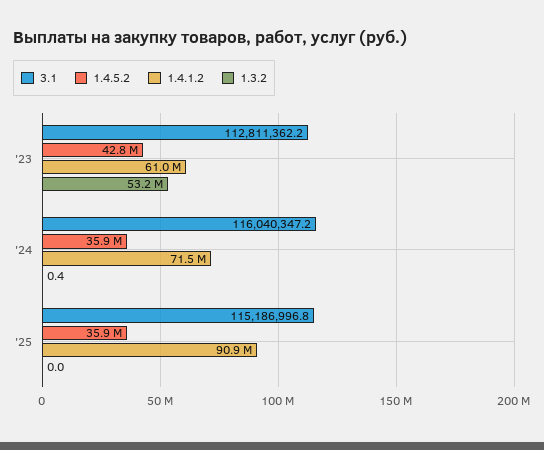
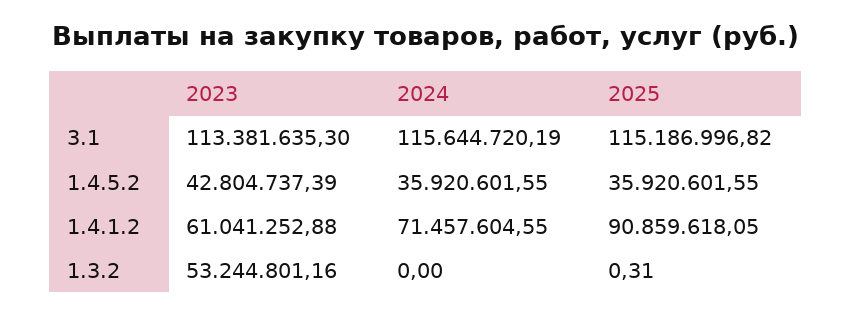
3.1, '23: 112811362.2 -> 113381635.3
3.1, '24: 116040347.2 -> 115644720.19
1.3.2, '24: 0.4 -> 0
1.3.2, '25: 0 -> 0.31

